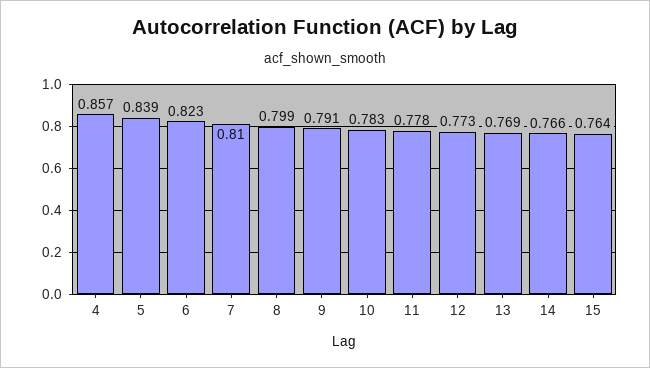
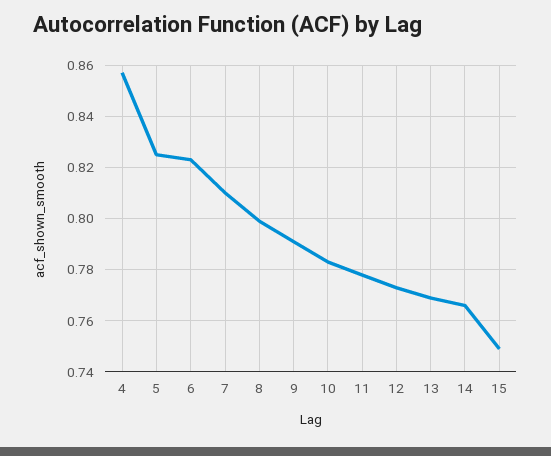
5: 0.839 -> 0.825
15: 0.764 -> 0.75

